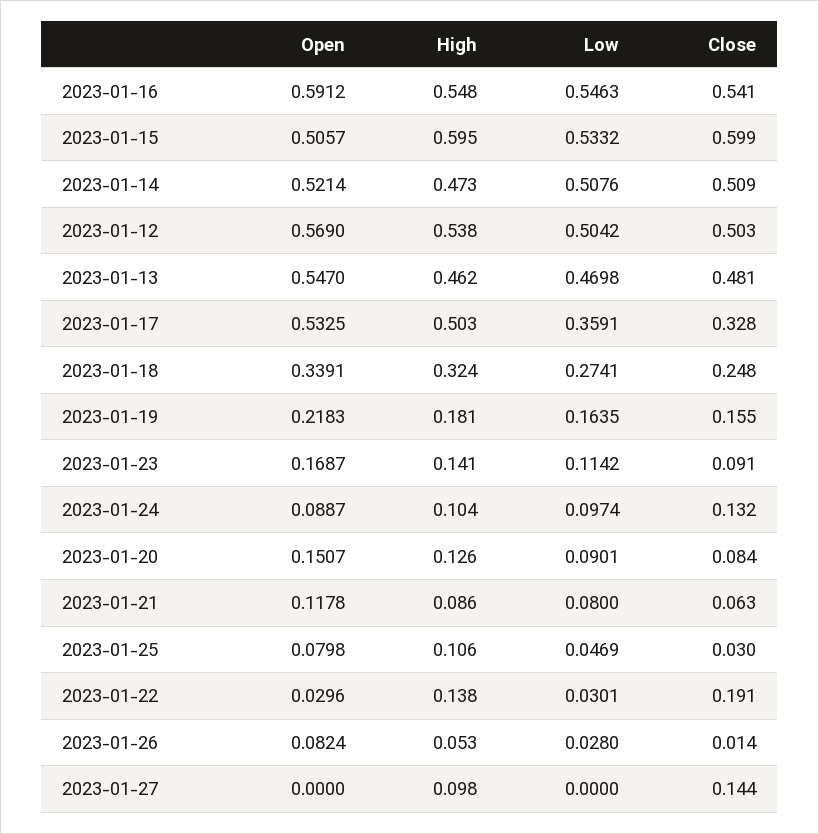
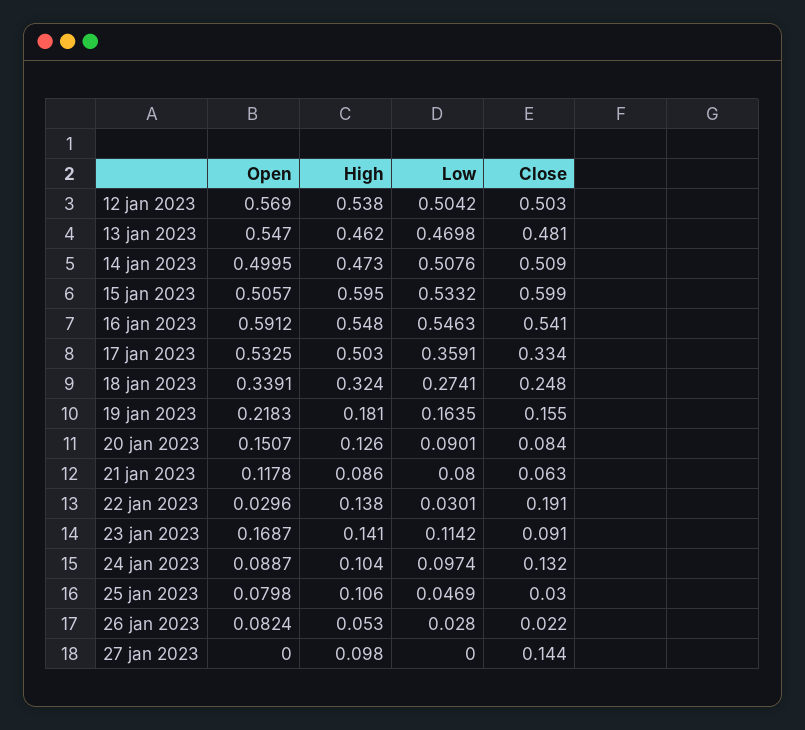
Open, 2023-01-14: 0.5214 -> 0.4995
Close, 2023-01-17: 0.328 -> 0.334
Close, 2023-01-26: 0.014 -> 0.022

